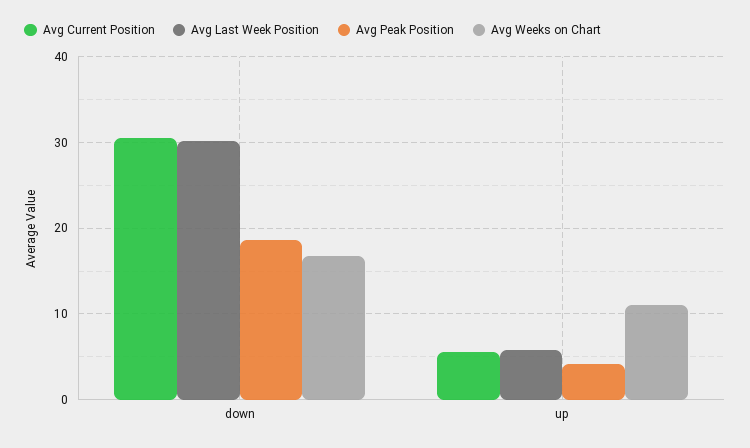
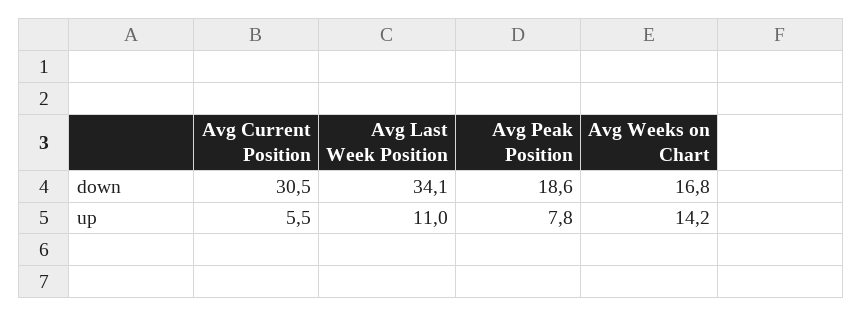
Avg Last Week Position, down: 30 -> 34.1
Avg Last Week Position, up: 6 -> 11
Avg Peak Position, up: 4 -> 7.8
Avg Weeks on Chart, up: 11 -> 14.2

